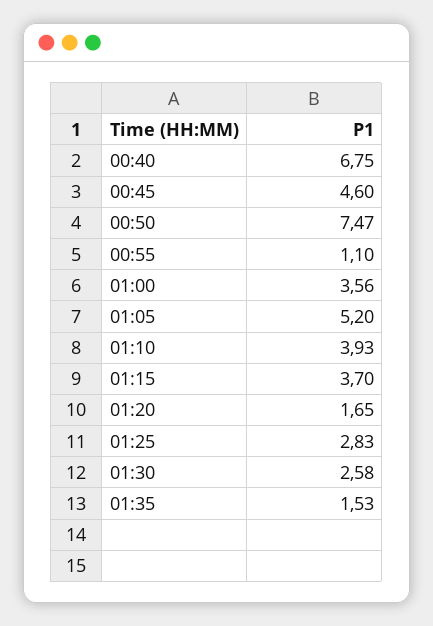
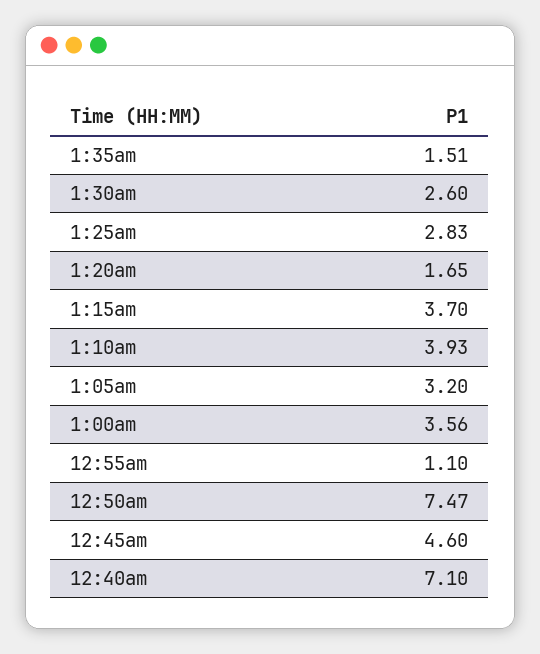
00:40: 6.75 -> 7.1
01:05: 5.2 -> 3.2
01:30: 2.58 -> 2.6
01:35: 1.53 -> 1.51

